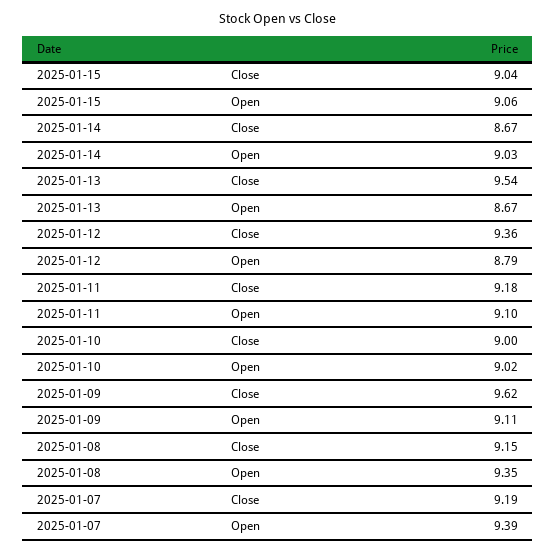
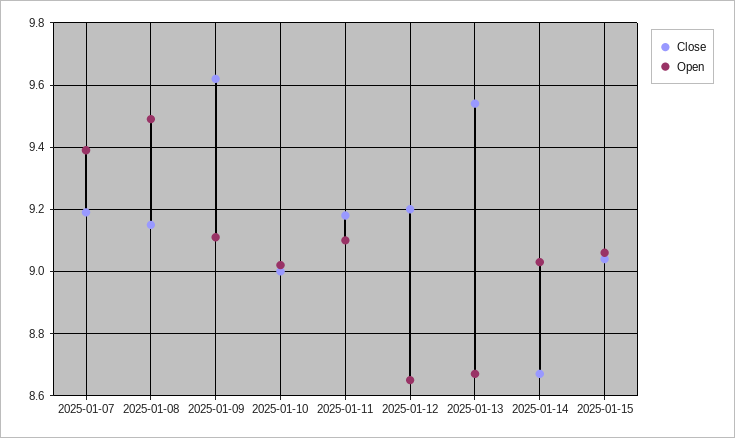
Close, 2025-01-12: 9.36 -> 9.2
Open, 2025-01-12: 8.79 -> 8.65
Open, 2025-01-08: 9.35 -> 9.5

